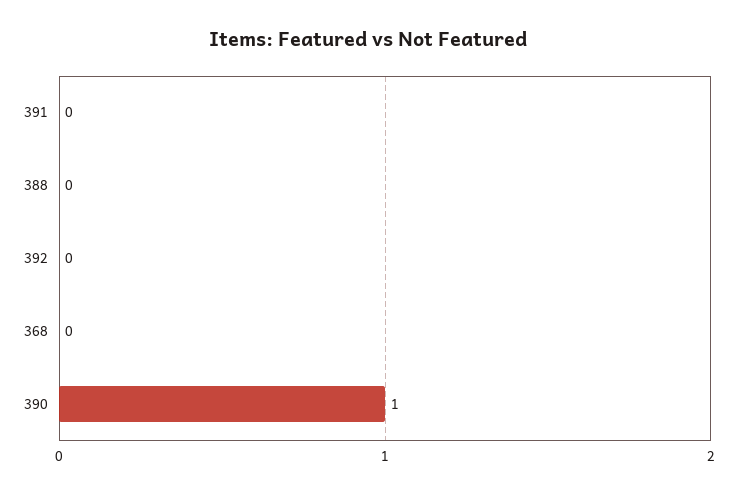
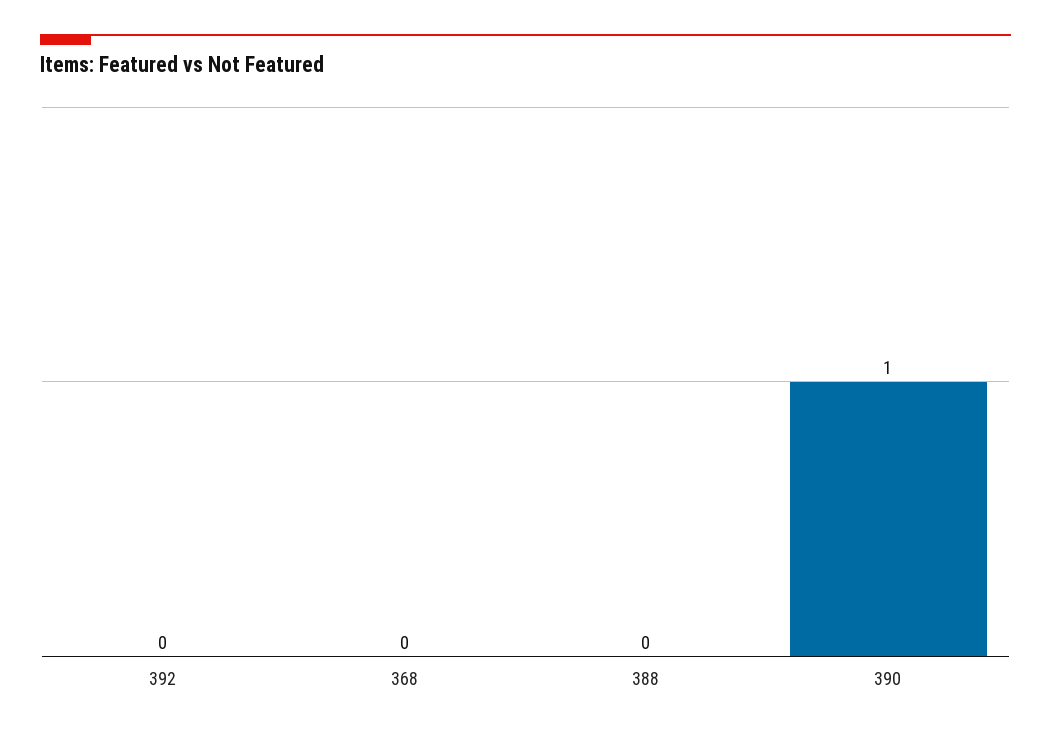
391: 0 -> none

